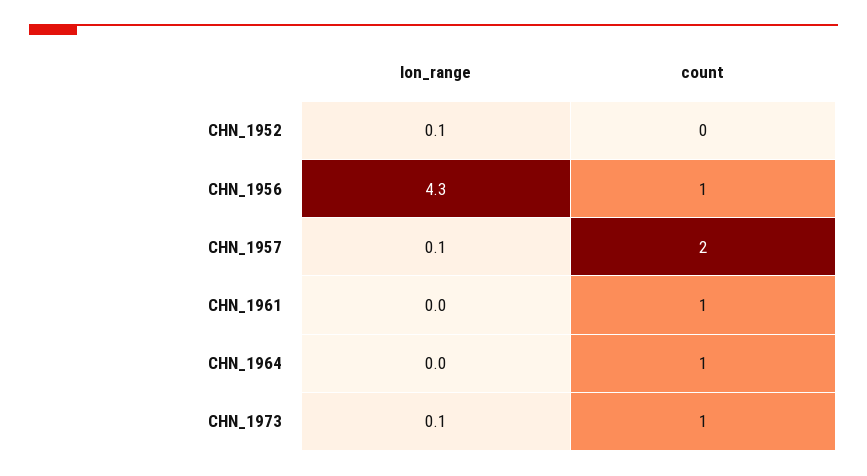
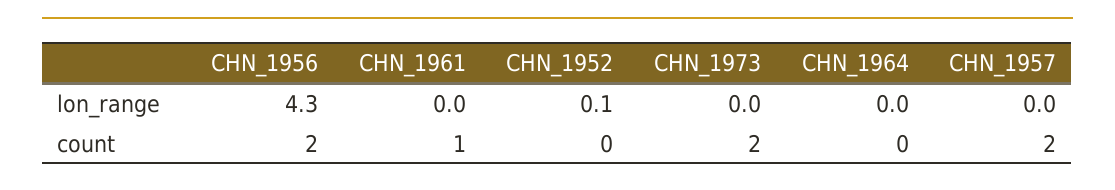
count, CHN_1956: 1 -> 2
lon_range, CHN_1957: 0.1 -> 0
count, CHN_1964: 1 -> 0
lon_range, CHN_1973: 0.1 -> 0
count, CHN_1973: 1 -> 2

